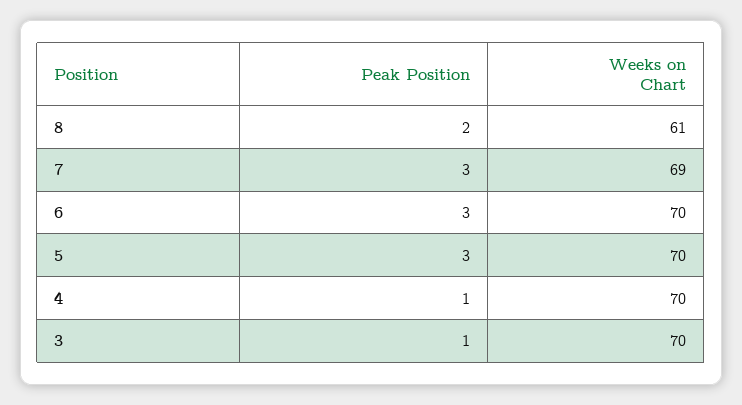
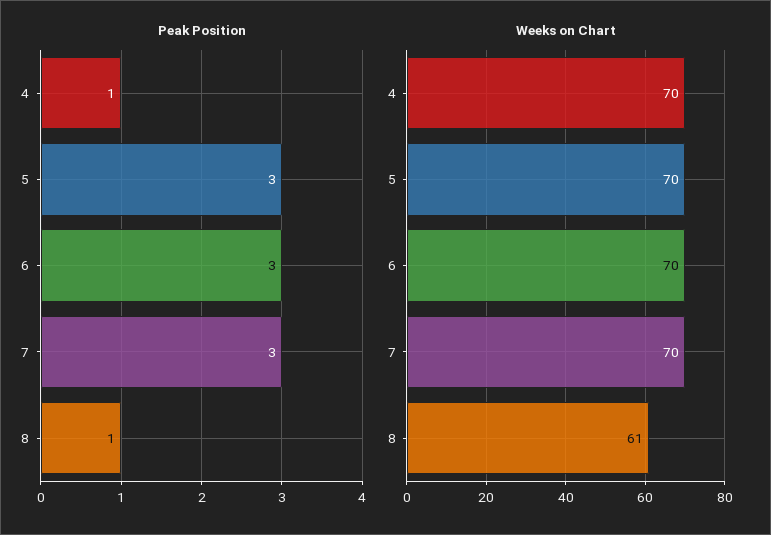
Peak Position, 8: 2 -> 1
Weeks on Chart, 7: 69 -> 70
Peak Position, 3: 1 -> none
Weeks on Chart, 3: 70 -> none

